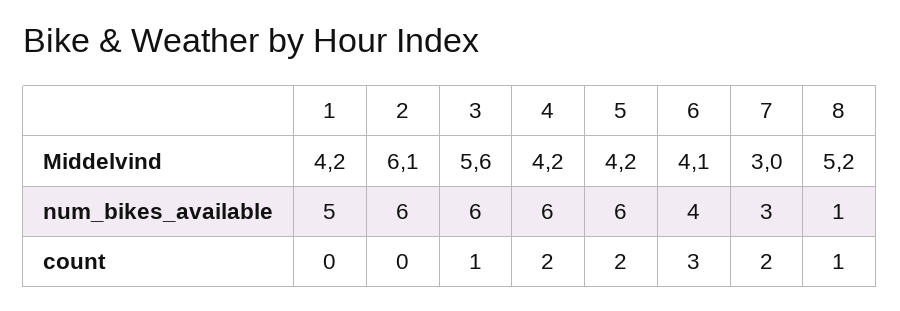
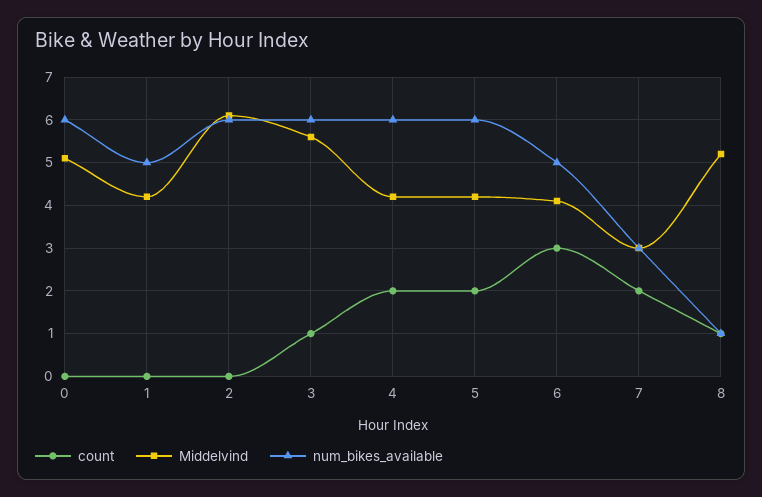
num_bikes_available, 6: 4 -> 5
count, 0: none -> 0
Middelvind, 0: none -> 5
num_bikes_available, 0: none -> 6

